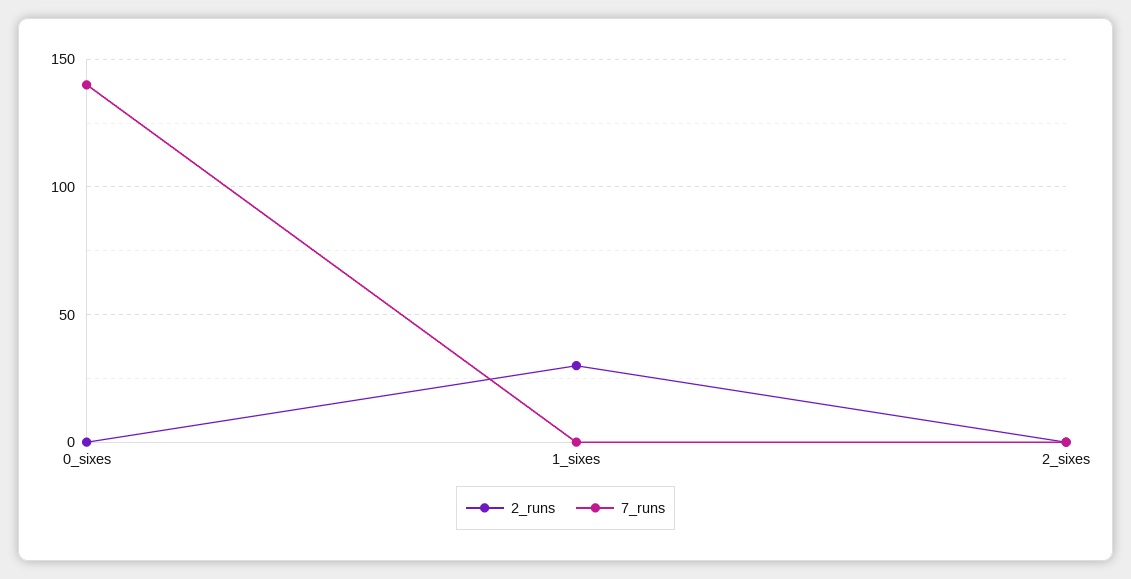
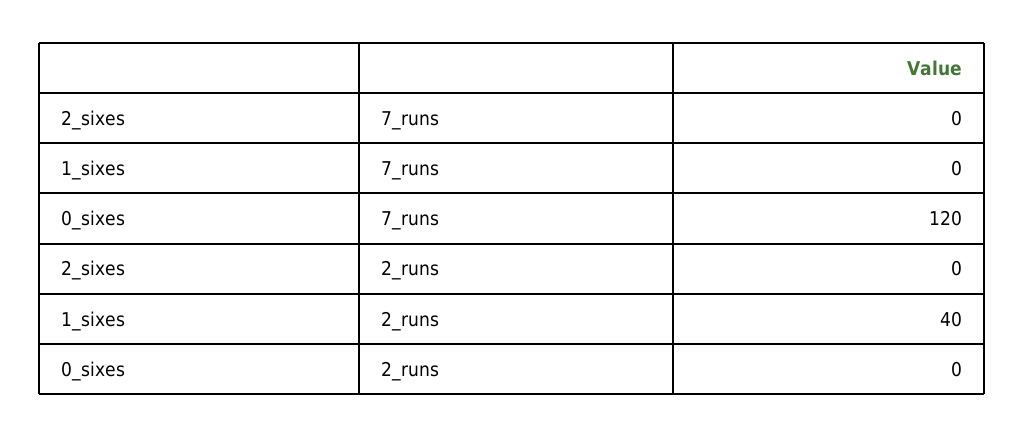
7_runs, 0_sixes: 140 -> 120
2_runs, 1_sixes: 30 -> 40

